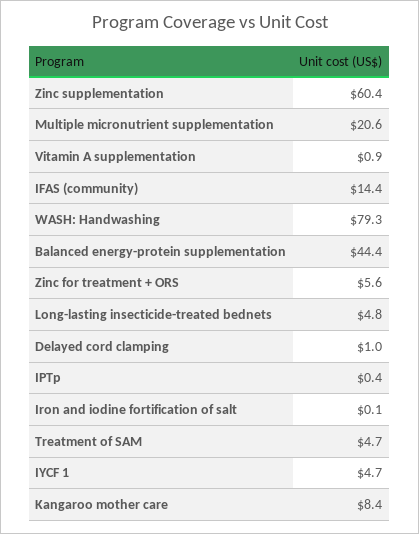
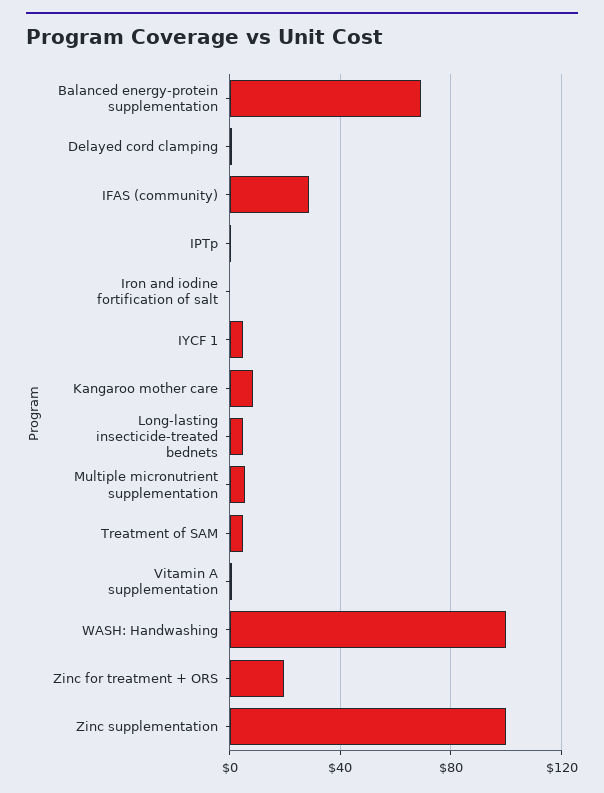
Zinc supplementation: 60.4 -> 100
Multiple micronutrient supplementation: 20.6 -> 5
IFAS (community): 14.4 -> 30
WASH: Handwashing: 79.3 -> 100
Balanced energy-protein supplementation: 44.4 -> 70
Zinc for treatment + ORS: 5.6 -> 20

